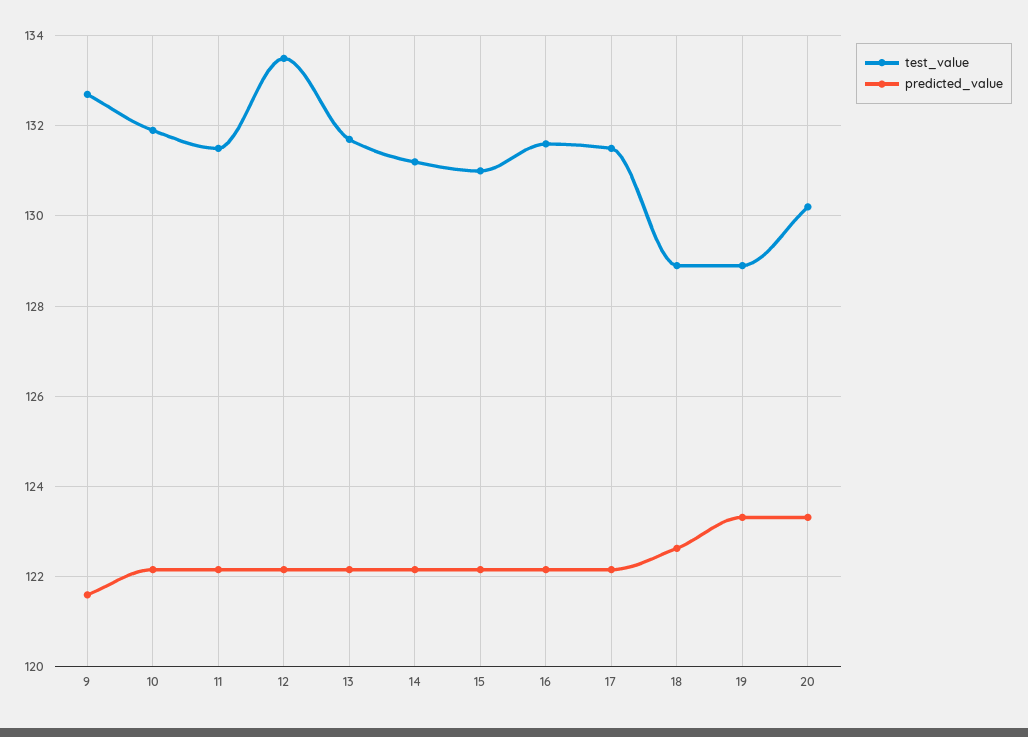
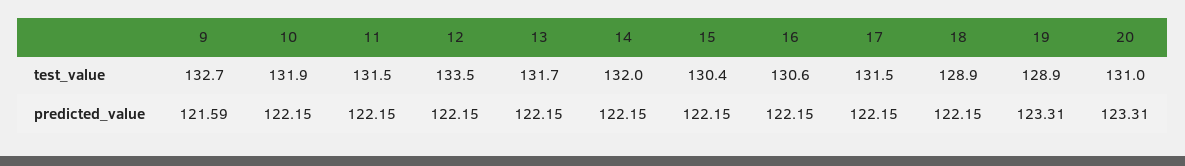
test_value, 14: 131.2 -> 132
test_value, 15: 131 -> 130.4
test_value, 16: 131.6 -> 130.6
predicted_value, 18: 122.6 -> 122.15
test_value, 20: 130.2 -> 131

